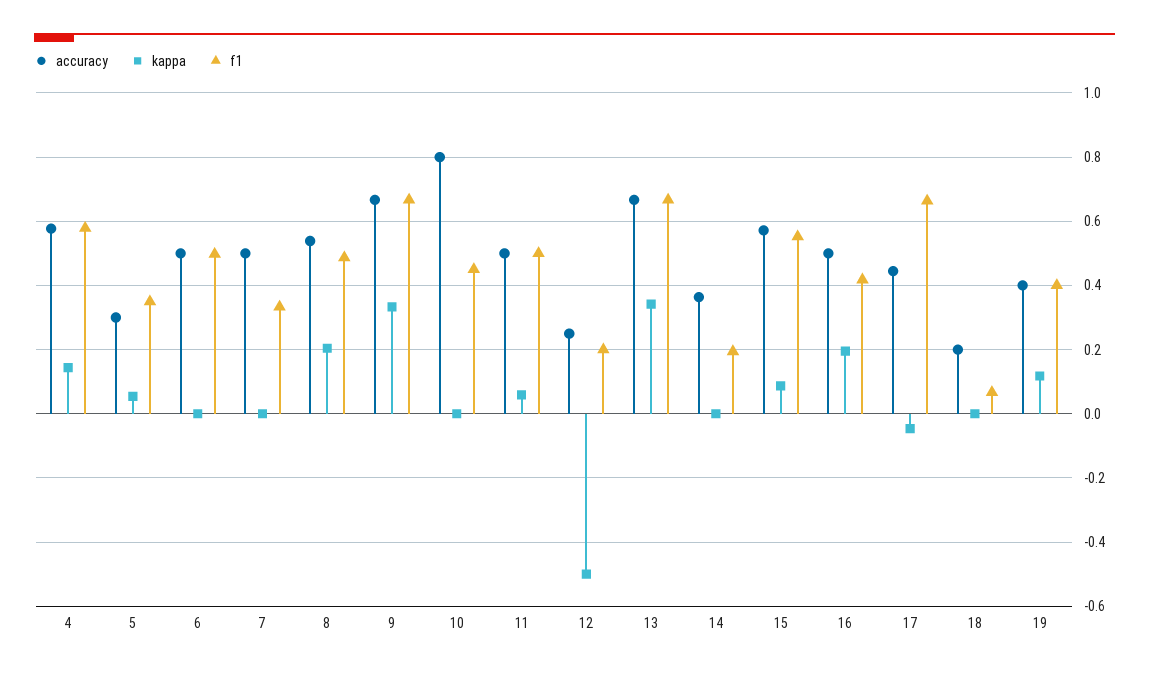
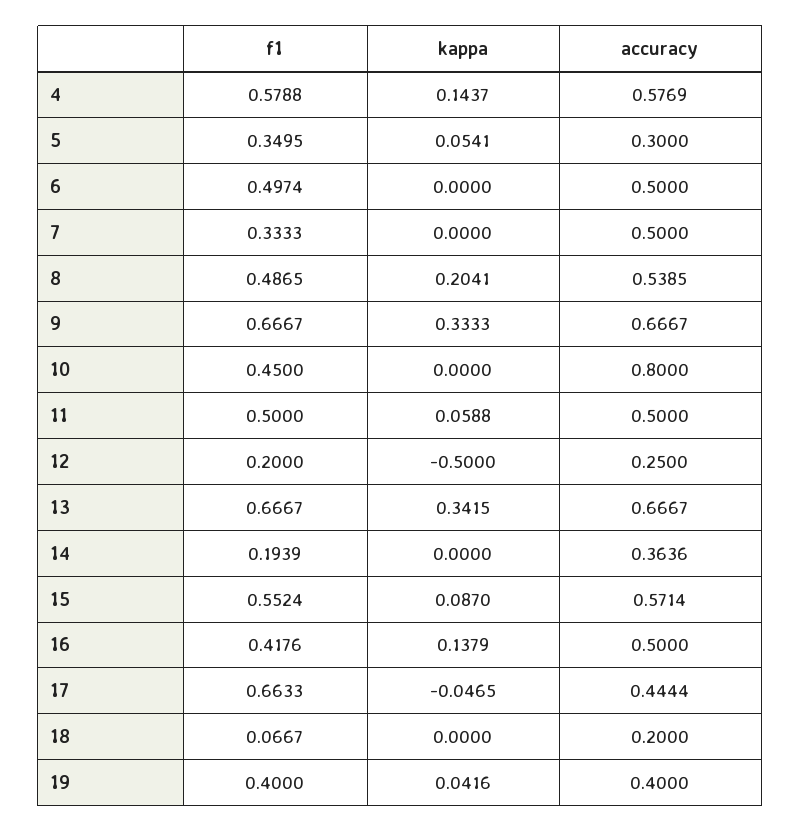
kappa, 16: 0.2 -> 0.1379
kappa, 19: 0.12 -> 0.0416

